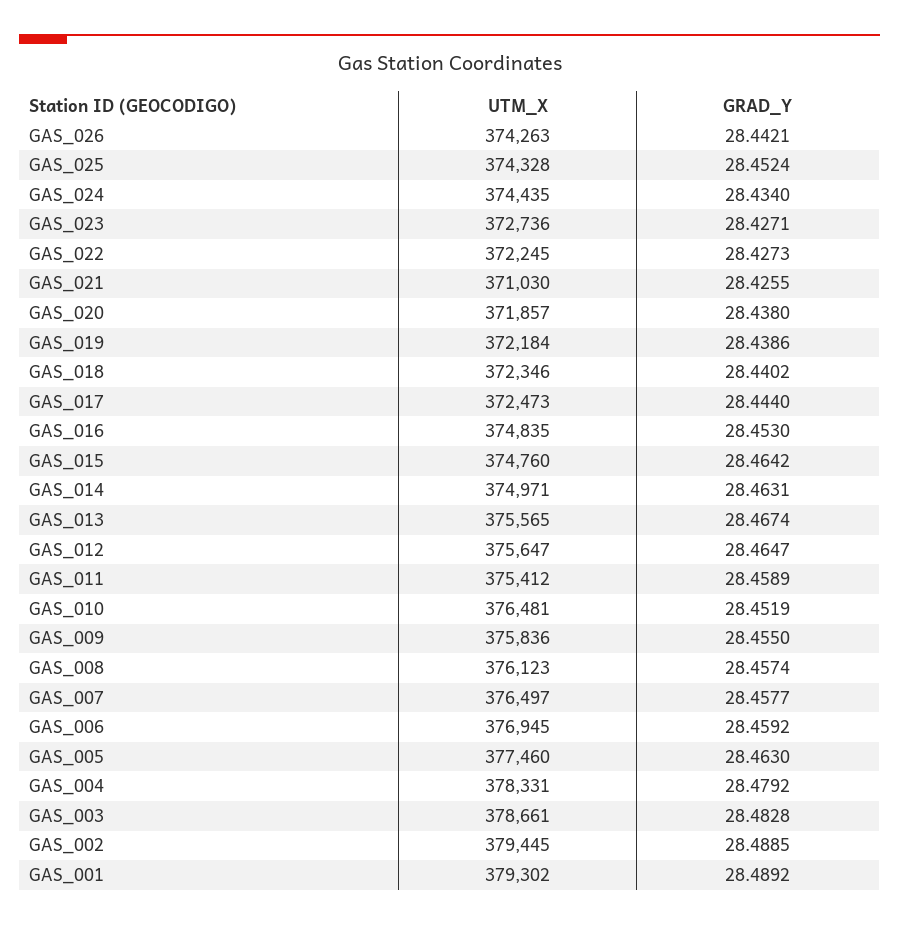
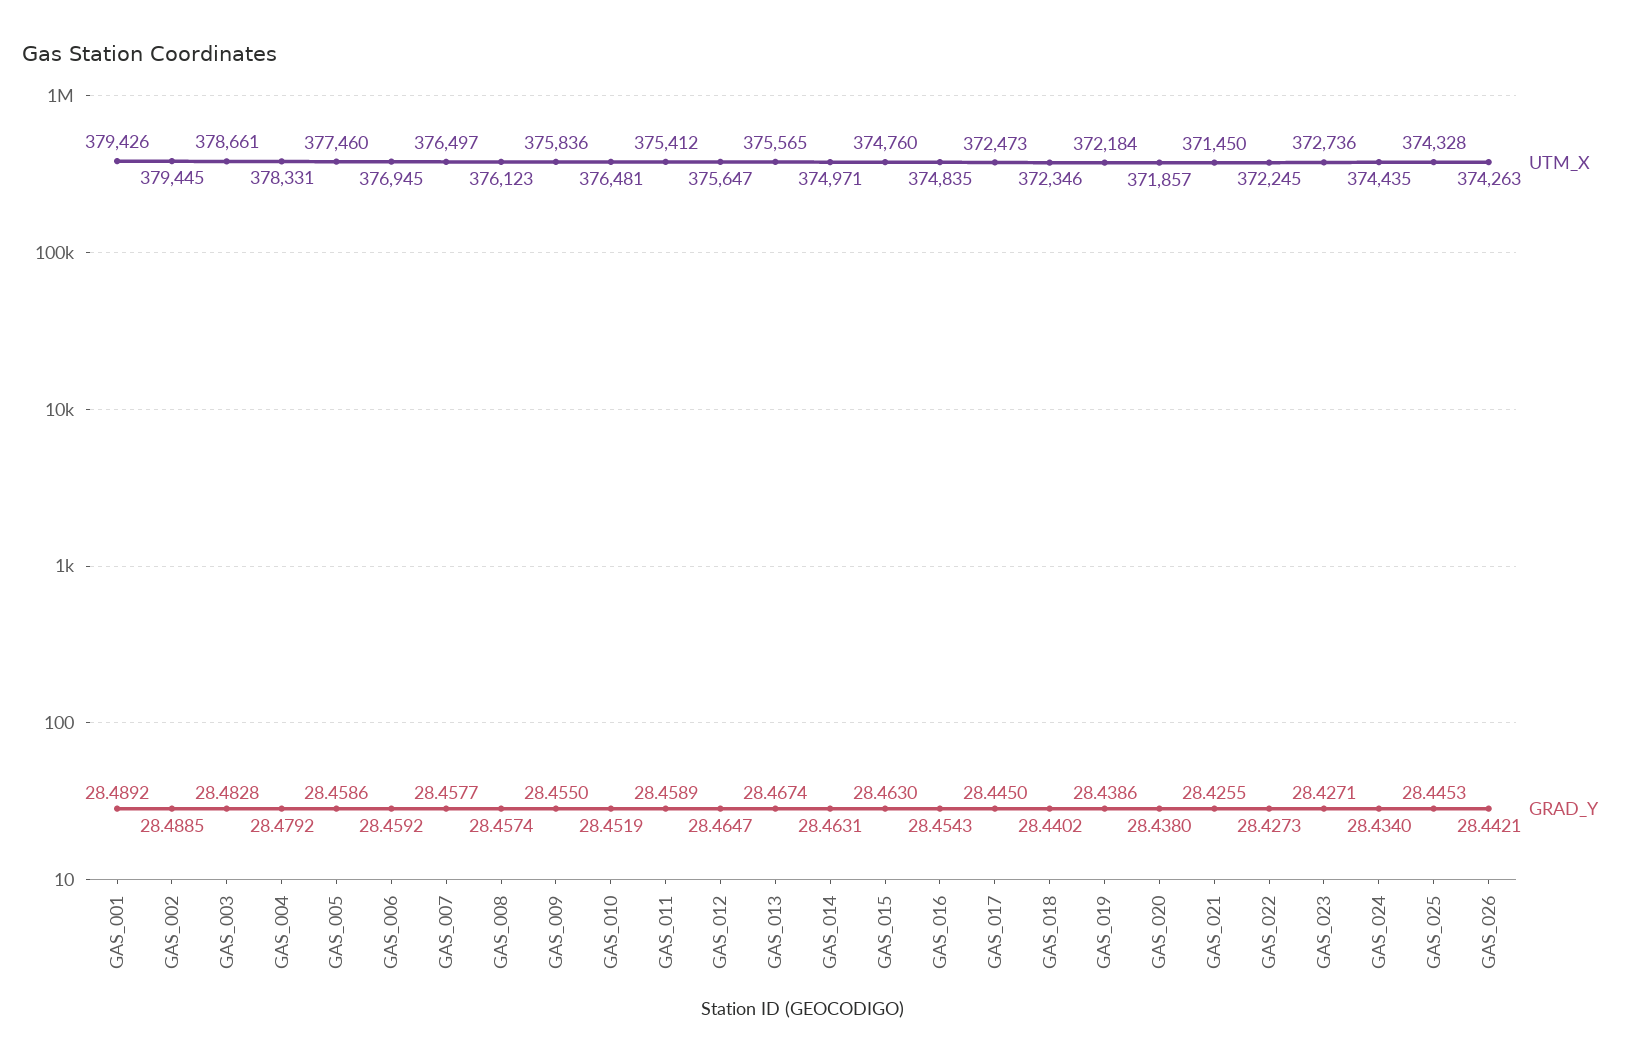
GRAD_Y, GAS_025: 28.4524 -> 28.4453
UTM_X, GAS_021: 371030 -> 371450
GRAD_Y, GAS_017: 28.444 -> 28.445
GRAD_Y, GAS_016: 28.453 -> 28.4543
GRAD_Y, GAS_015: 28.4642 -> 28.463
GRAD_Y, GAS_005: 28.463 -> 28.4586
UTM_X, GAS_001: 379302 -> 379426

